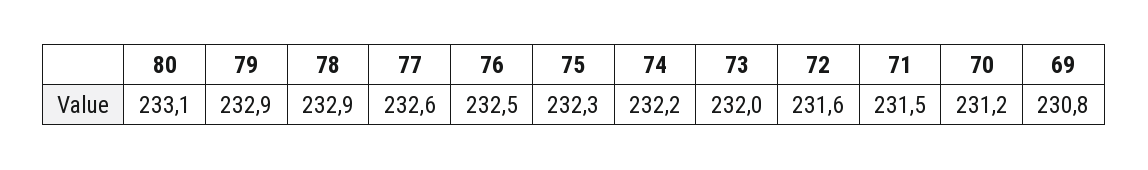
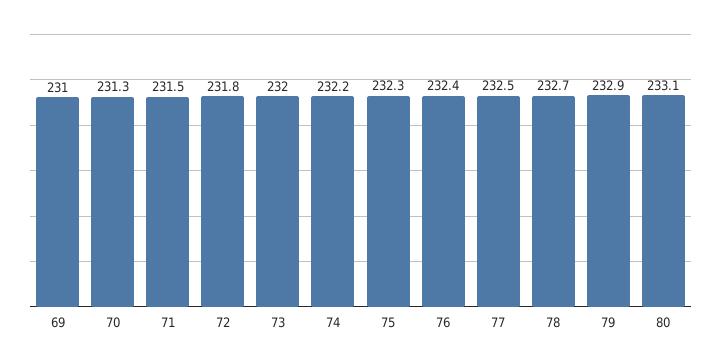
78: 232.9 -> 232.7
77: 232.6 -> 232.5
76: 232.5 -> 232.4
72: 231.6 -> 231.8
70: 231.2 -> 231.3
69: 230.8 -> 231

